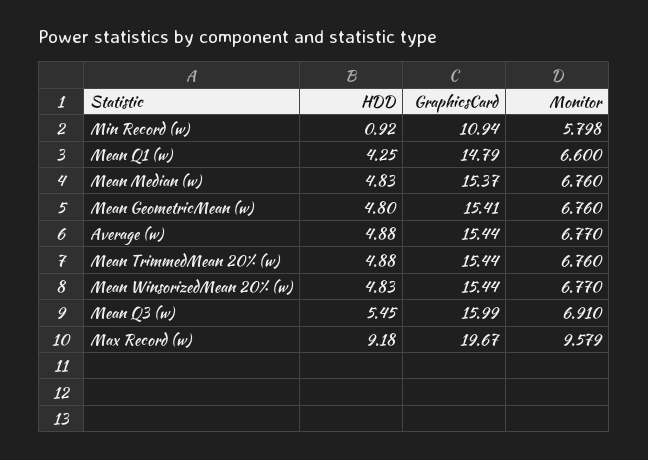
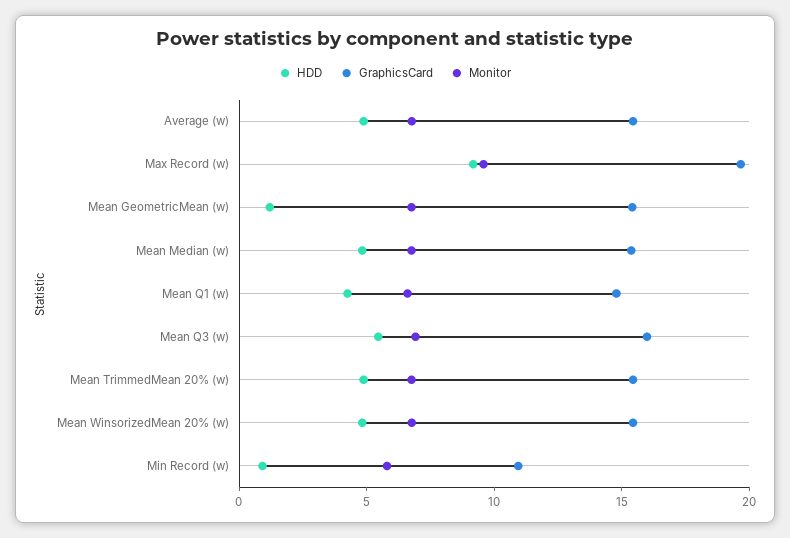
HDD, Mean GeometricMean (w): 4.8 -> 1

